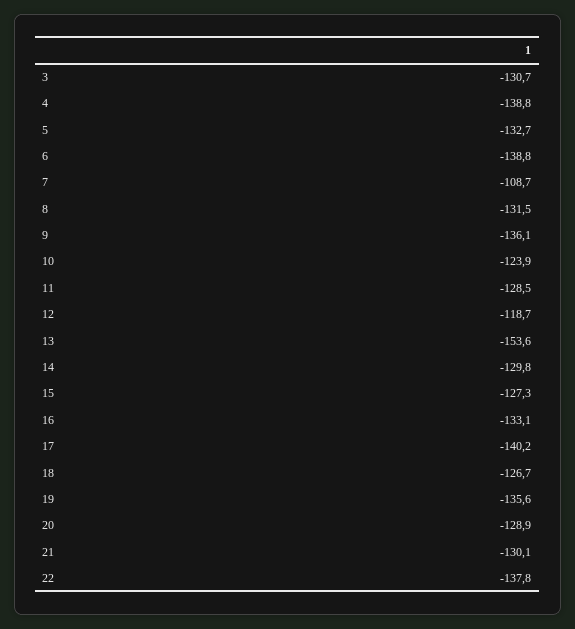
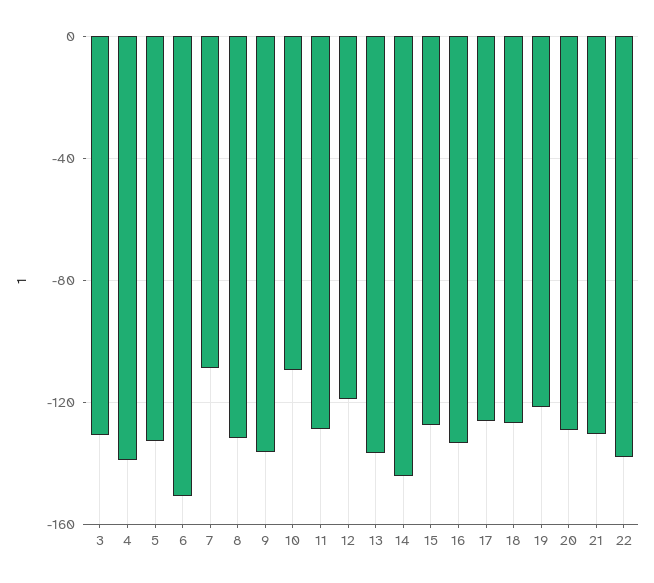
6: -138.8 -> -150
10: -123.9 -> -110
13: -153.6 -> -135
14: -129.8 -> -145
17: -140.2 -> -125
19: -135.6 -> -120

